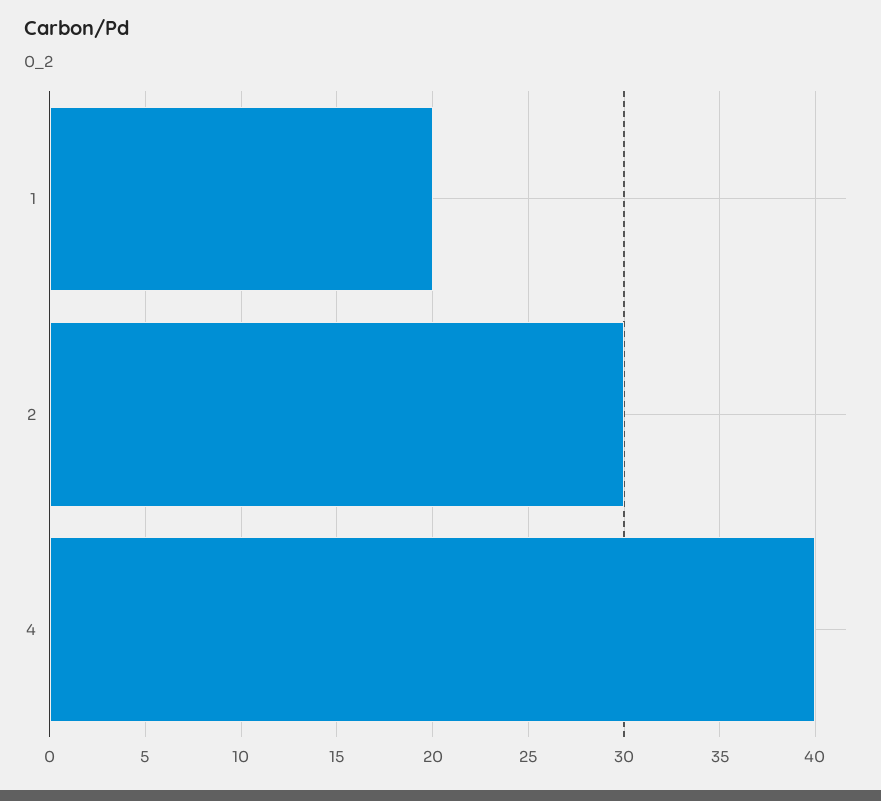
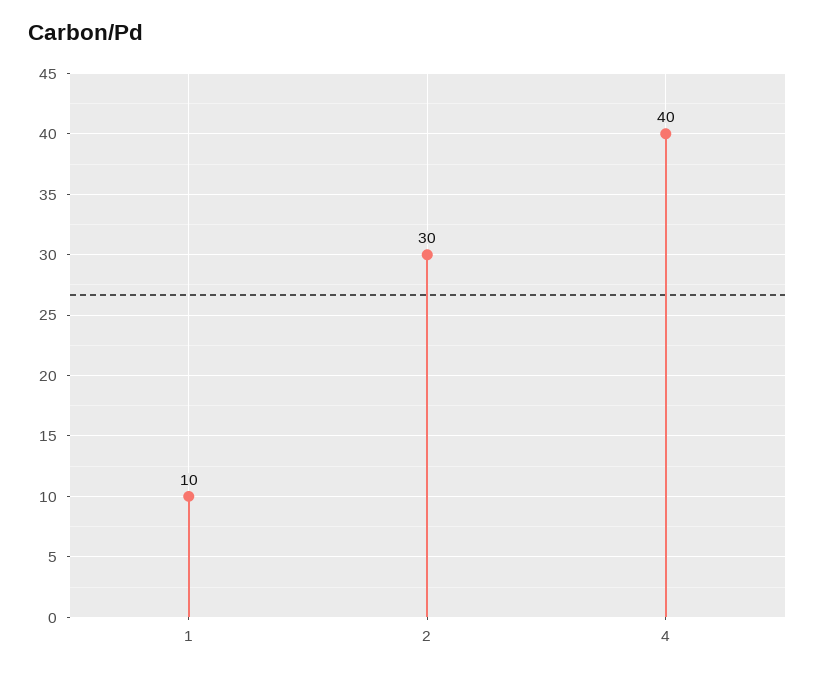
1: 20 -> 10

